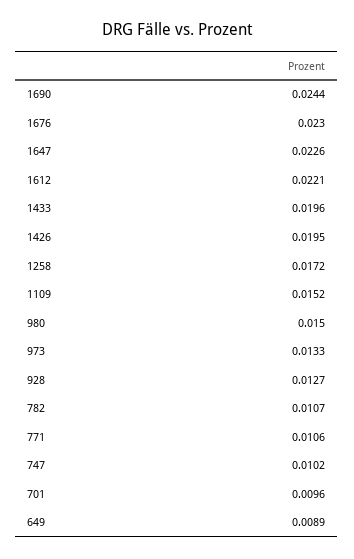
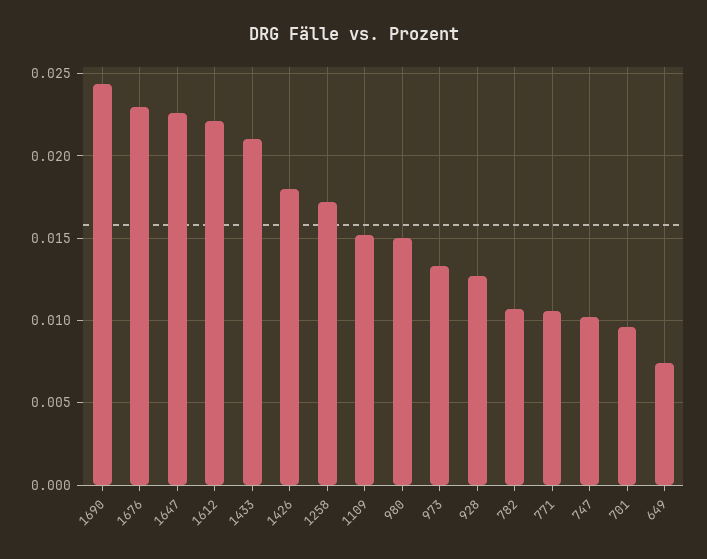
1433: 0.0196 -> 0.021
1426: 0.0195 -> 0.018
649: 0.0089 -> 0.0075

